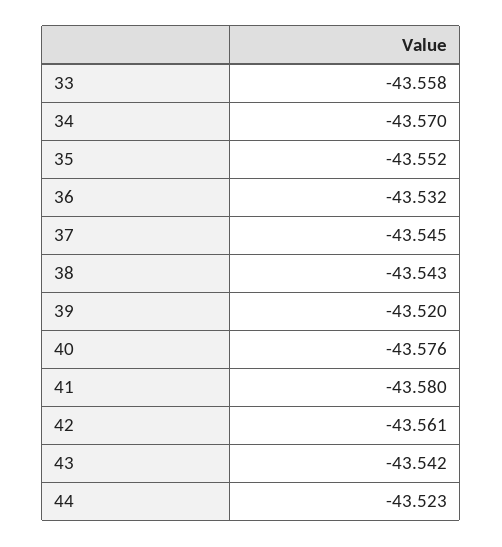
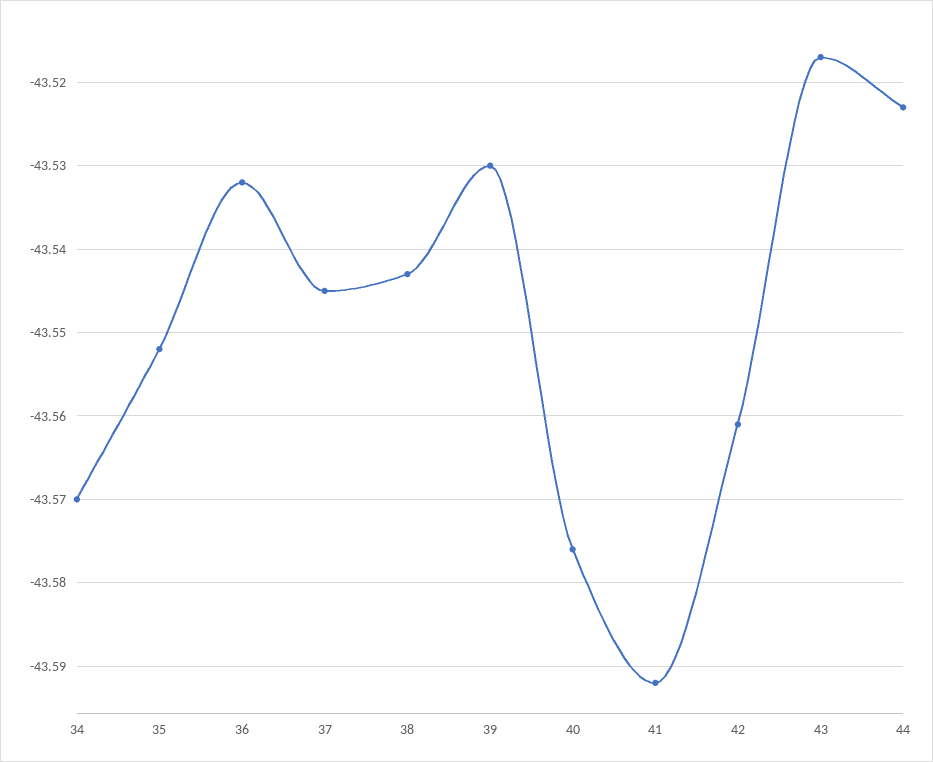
33: -43.558 -> none
39: -43.52 -> -43.53
41: -43.58 -> -43.592
43: -43.542 -> -43.517

